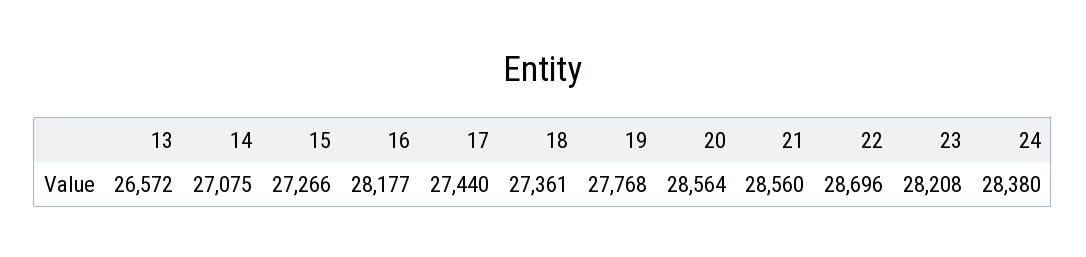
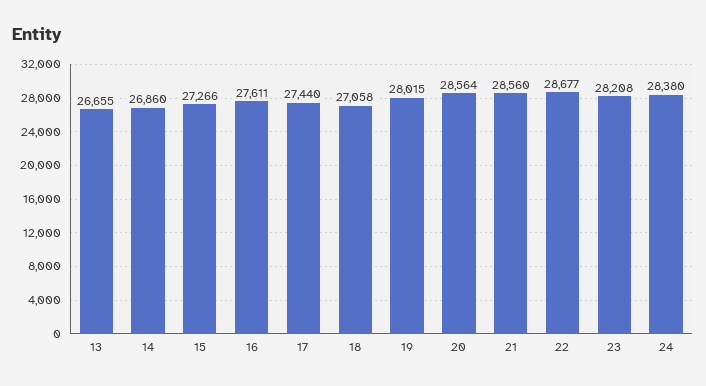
13: 26572 -> 26655
14: 27075 -> 26860
16: 28177 -> 27611
18: 27361 -> 27058
19: 27768 -> 28015
22: 28696 -> 28677

